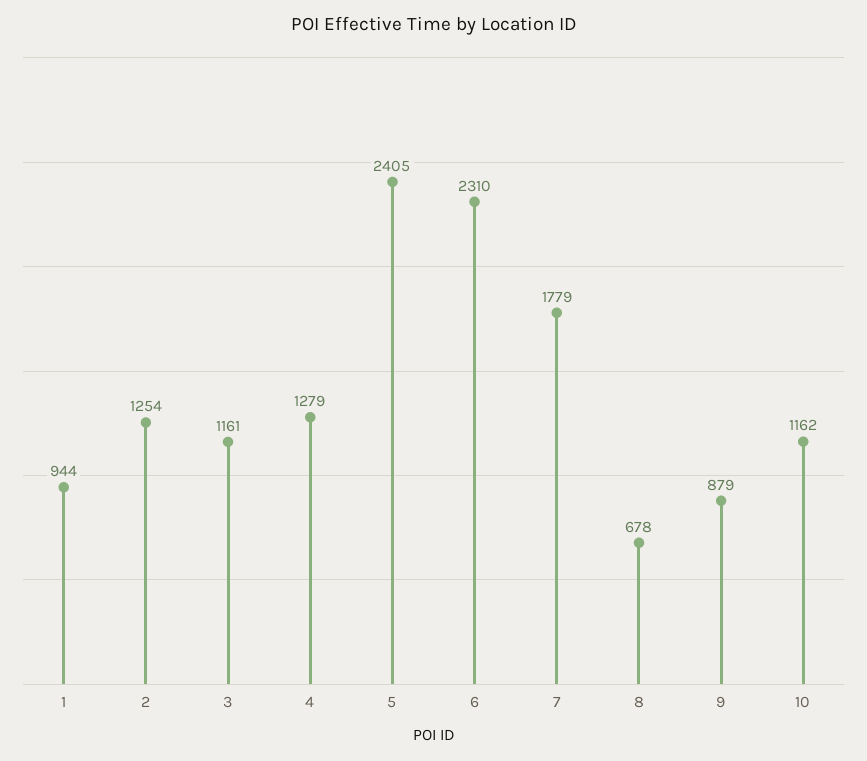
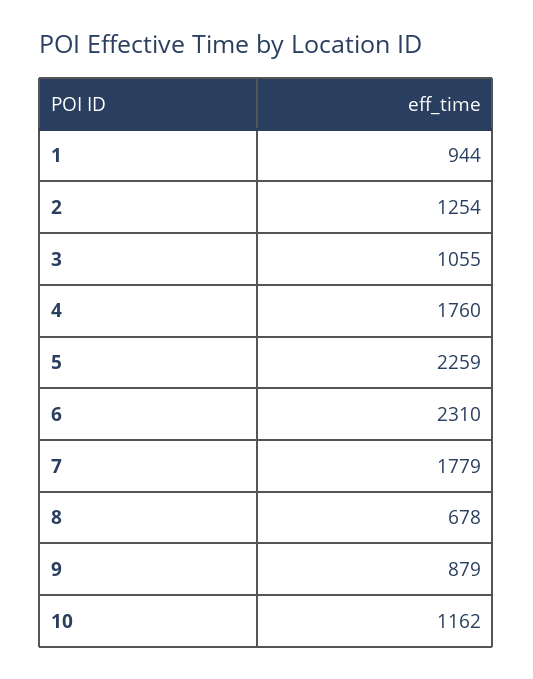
3: 1161 -> 1055
4: 1279 -> 1760
5: 2405 -> 2259

